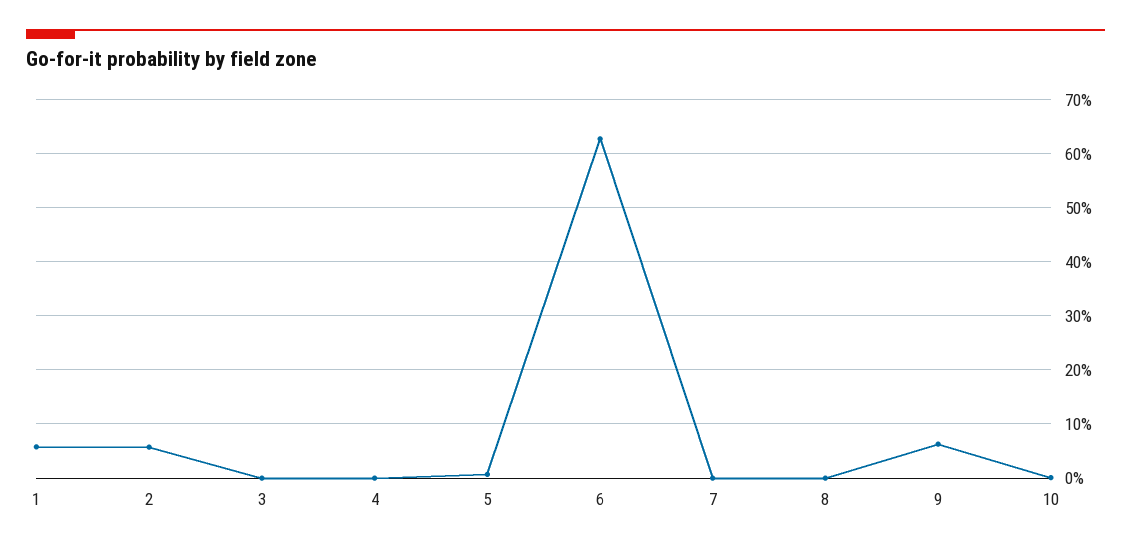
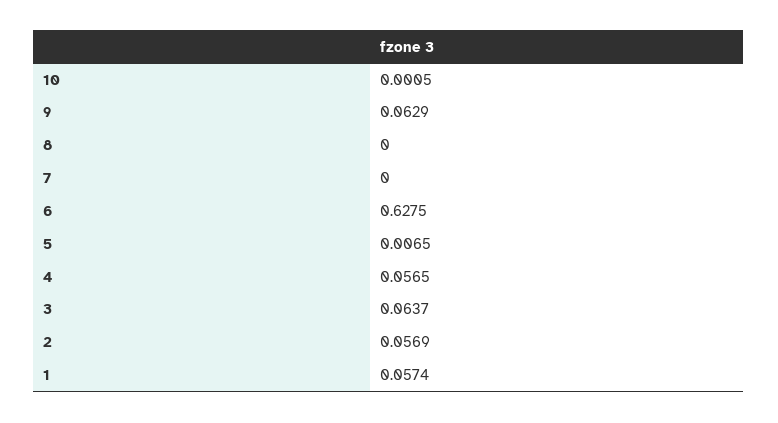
3: 0 -> 0.0637
4: 0 -> 0.0565

